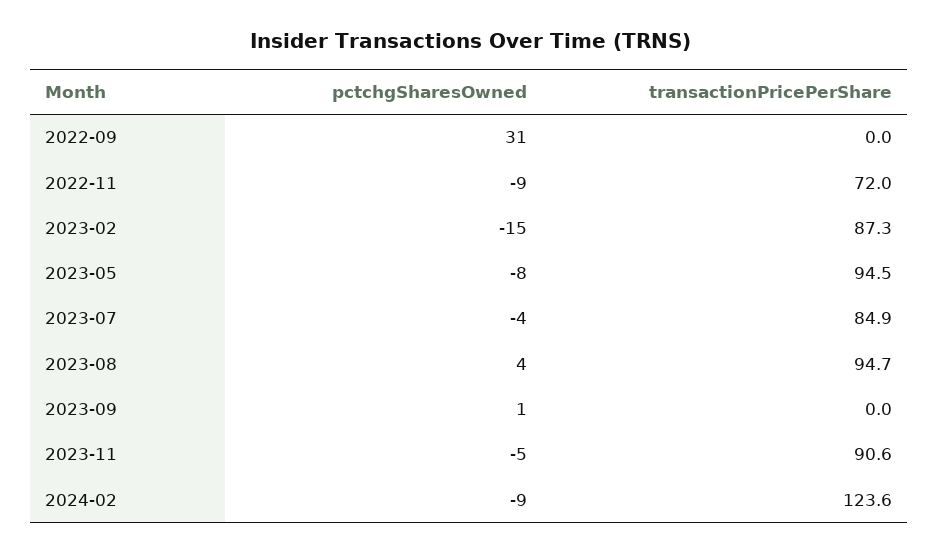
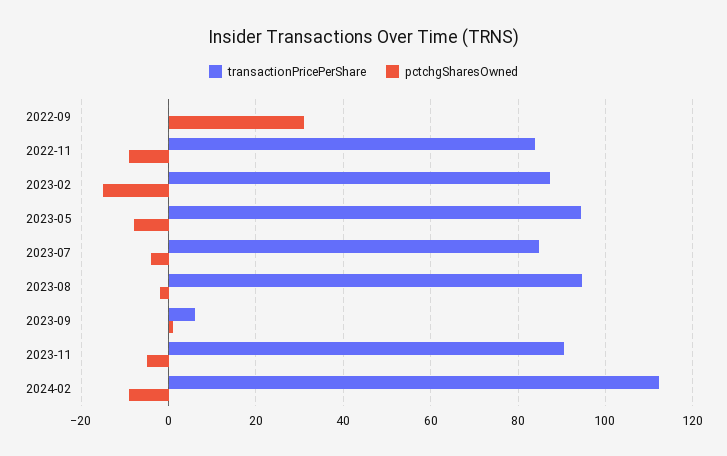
transactionPricePerShare, 2022-11: 72 -> 84
pctchgSharesOwned, 2023-08: 4 -> -2
transactionPricePerShare, 2023-09: 0 -> 6
transactionPricePerShare, 2024-02: 123.6 -> 112

